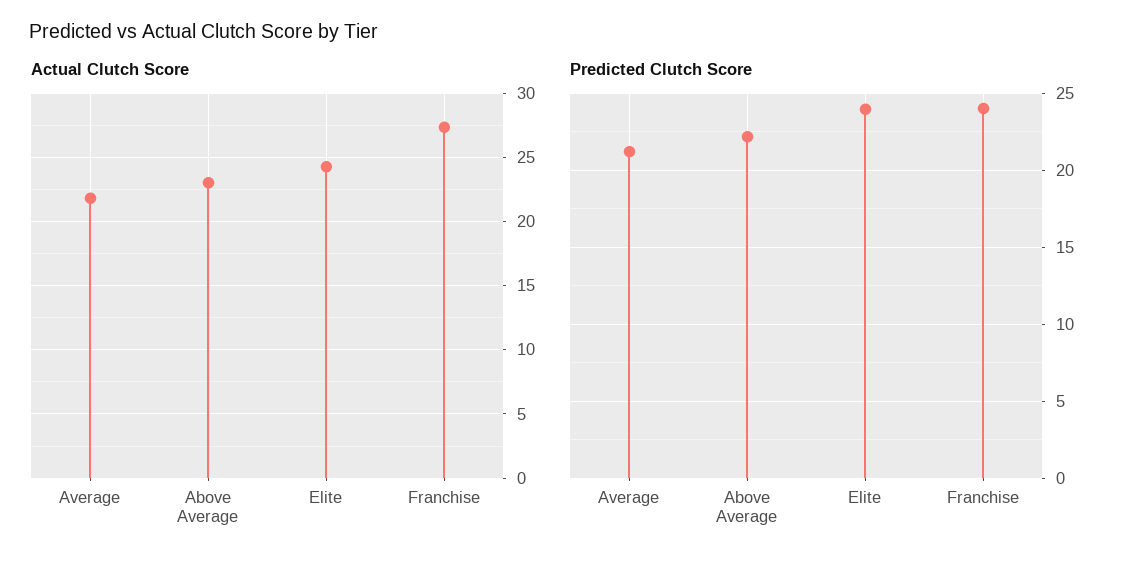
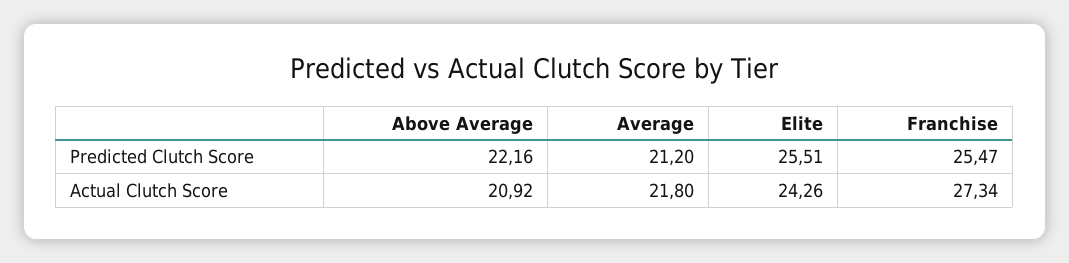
Actual Clutch Score, Above Average: 23 -> 20.92
Predicted Clutch Score, Elite: 24 -> 25.51
Predicted Clutch Score, Franchise: 24 -> 25.47

